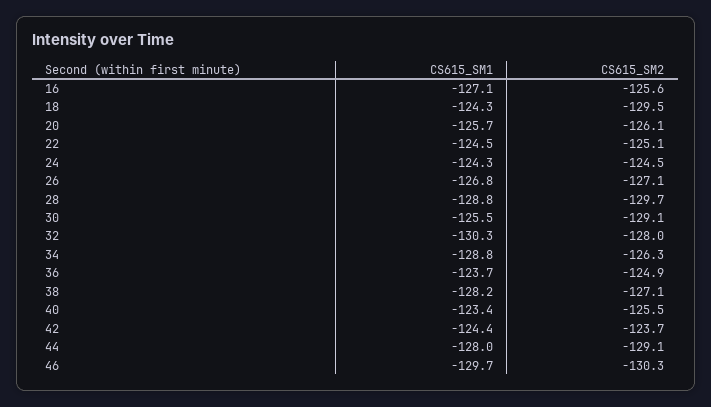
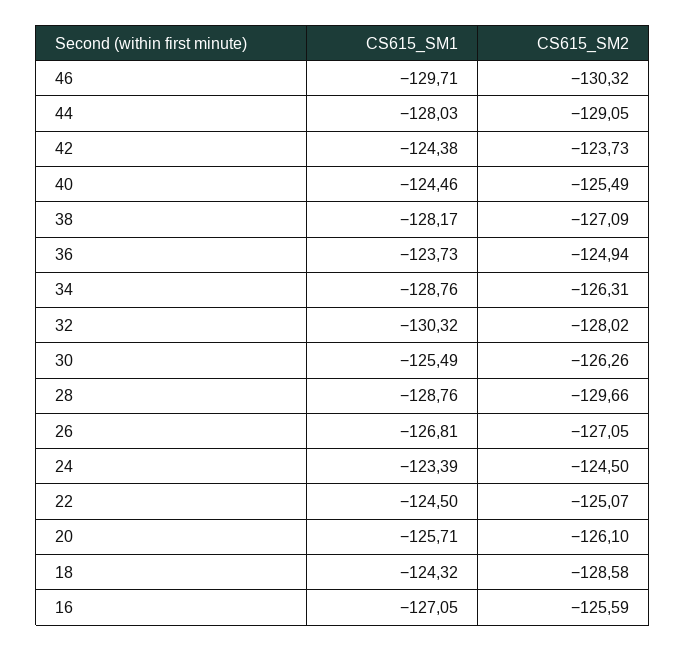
CS615_SM2, 18: -129.5 -> -128.58
CS615_SM1, 24: -124.3 -> -123.39
CS615_SM2, 30: -129.1 -> -126.26
CS615_SM1, 40: -123.4 -> -124.46

